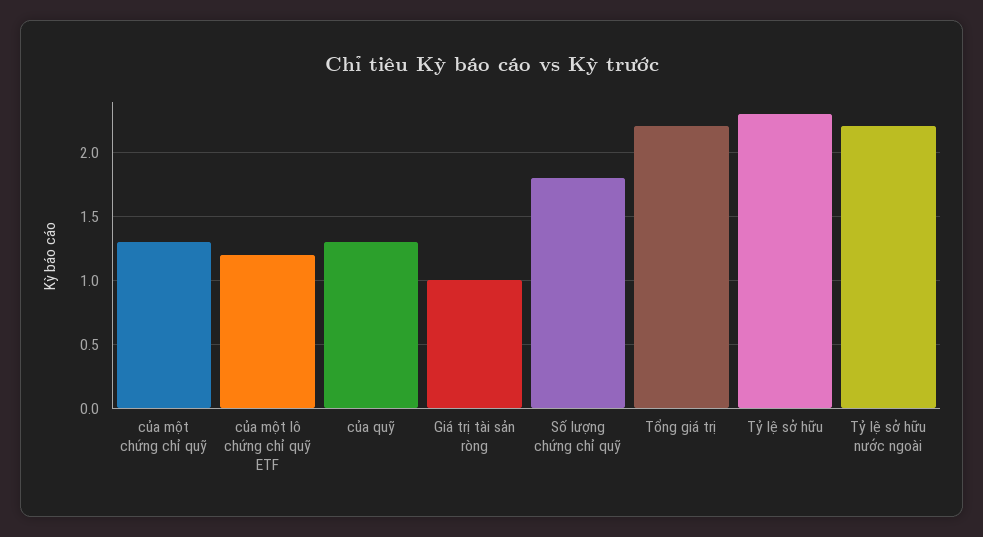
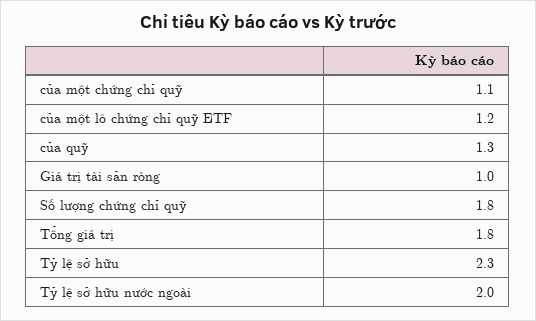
của một chứng chỉ quỹ: 1.3 -> 1.1
Tổng giá trị: 2.2 -> 1.8
Tỷ lệ sở hữu nước ngoài: 2.2 -> 2

